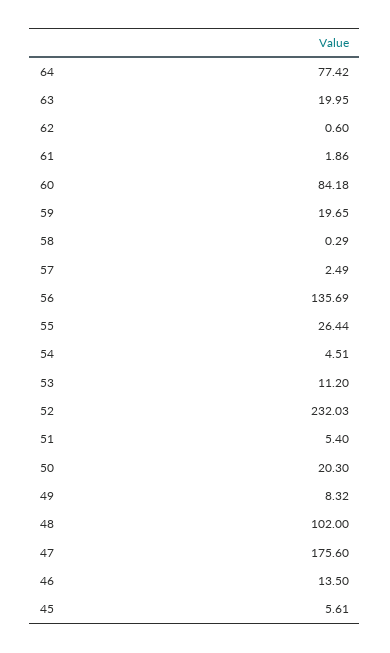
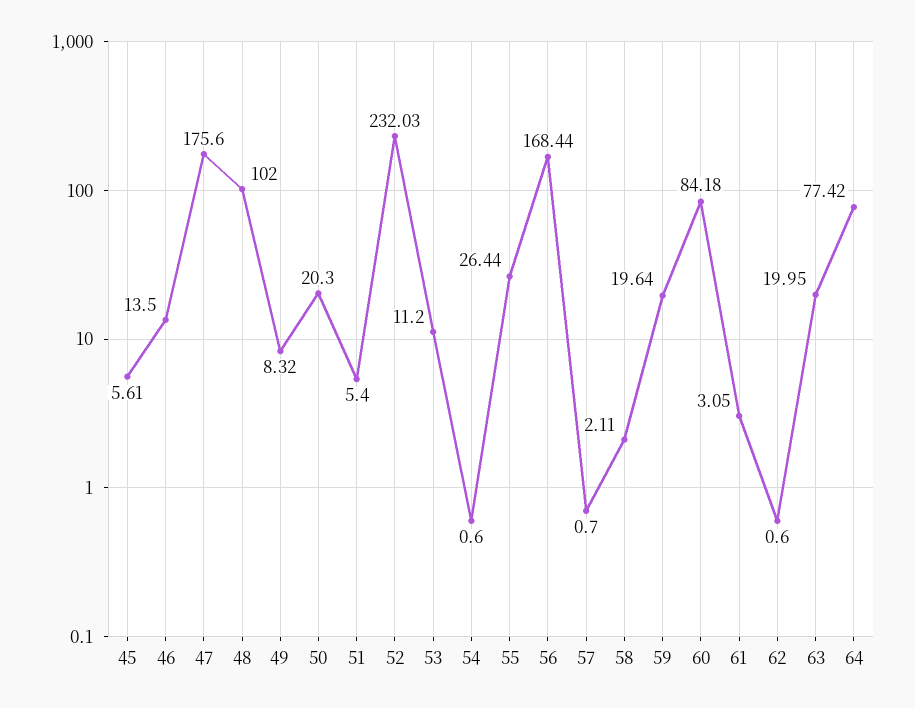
61: 1.86 -> 3.05
59: 19.65 -> 19.64
58: 0.29 -> 2.11
57: 2.49 -> 0.7
56: 135.69 -> 168.44
54: 4.51 -> 0.6

